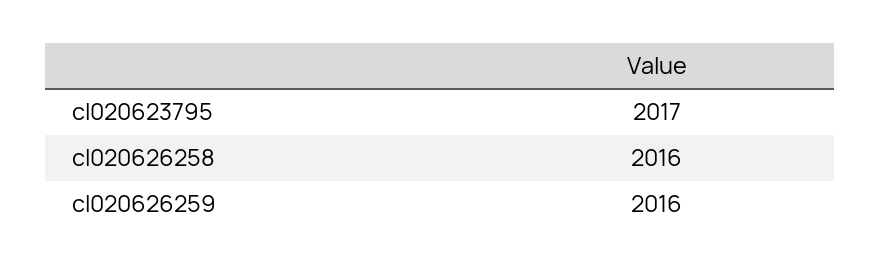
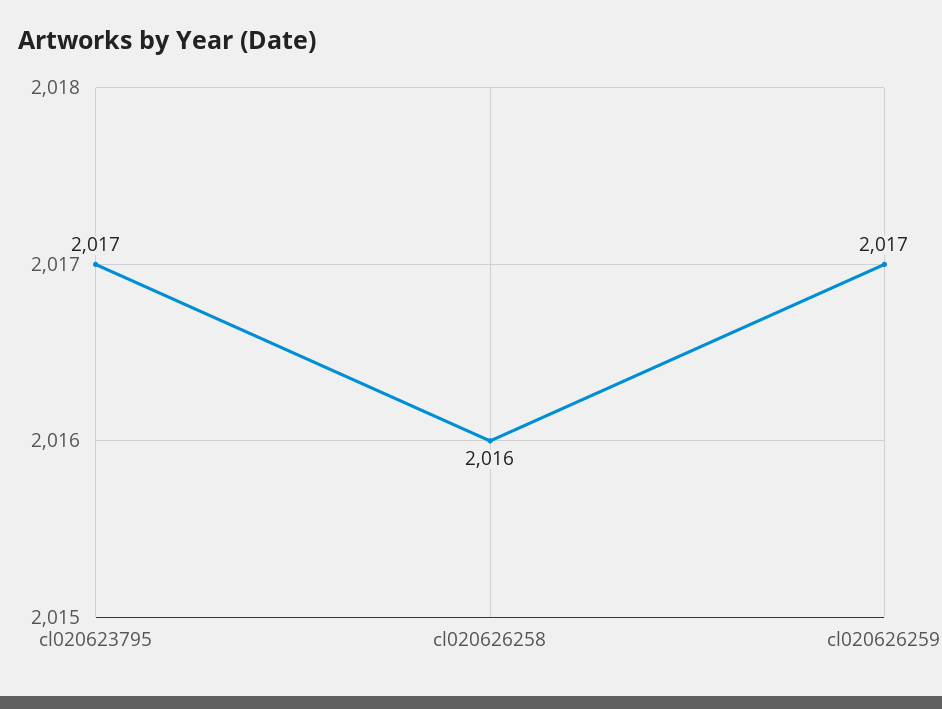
cl020626259: 2016 -> 2017

